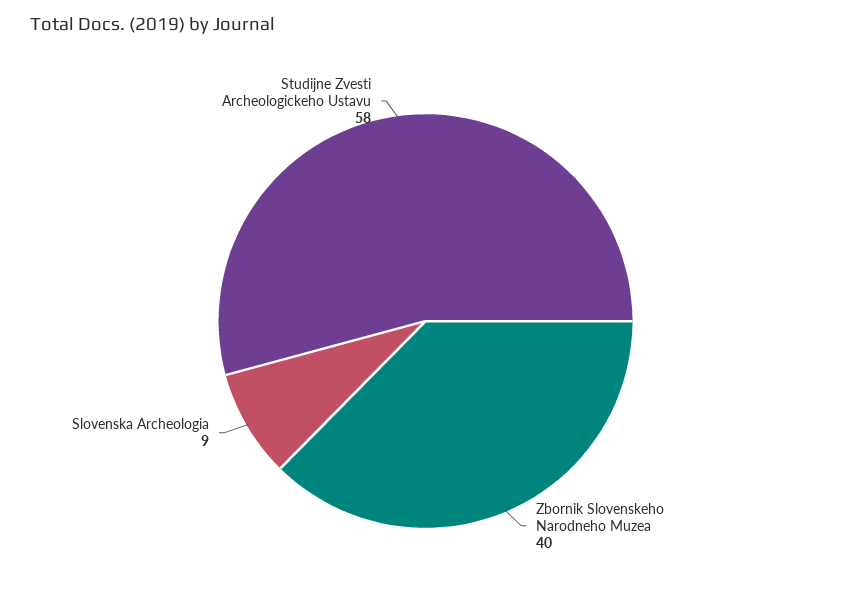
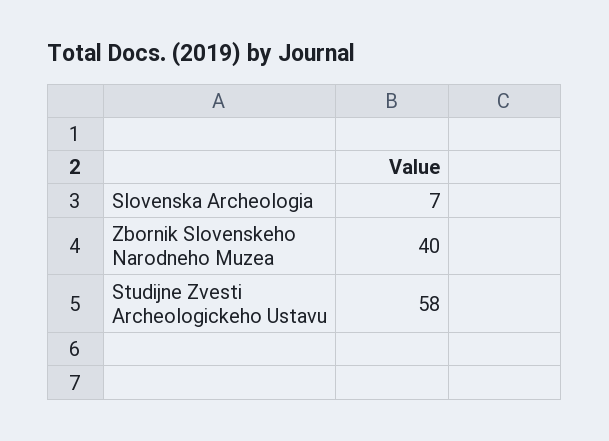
Slovenska Archeologia: 9 -> 7

